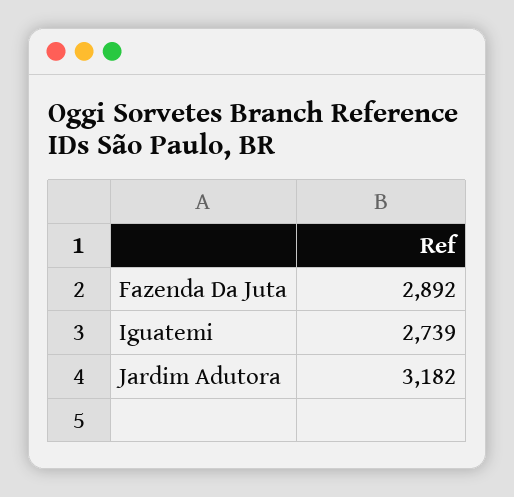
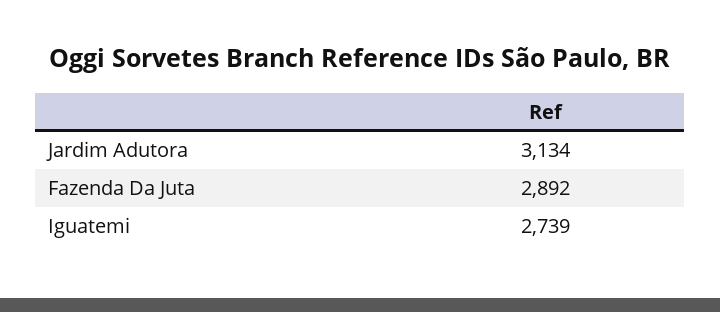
Jardim Adutora: 3182 -> 3134

